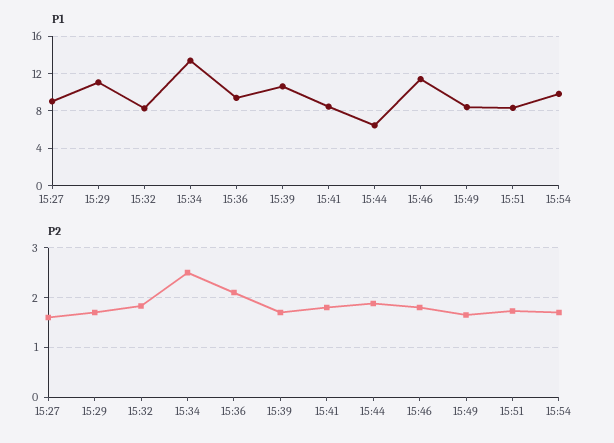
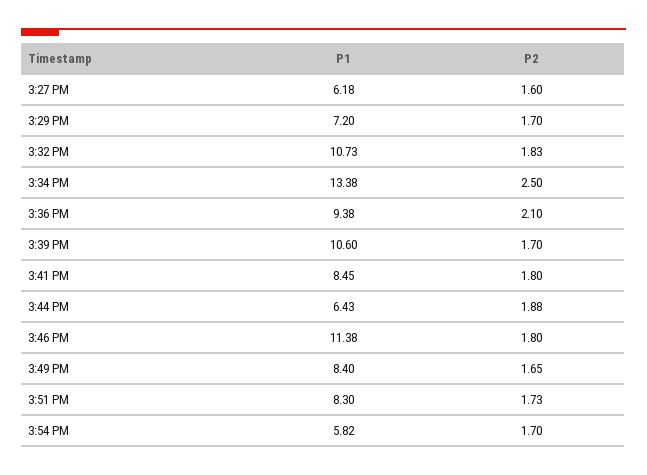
P1, 15:27: 9 -> 6.18
P1, 15:29: 11 -> 7.2
P1, 15:32: 8 -> 10.73
P1, 15:54: 10 -> 5.82

